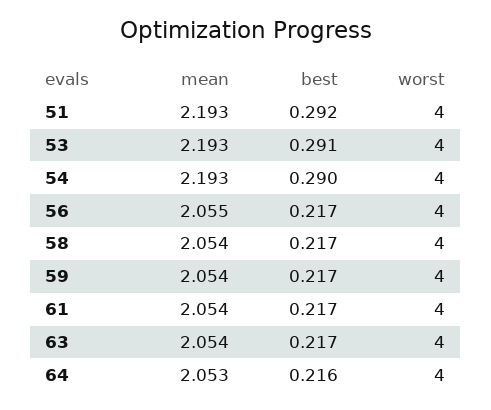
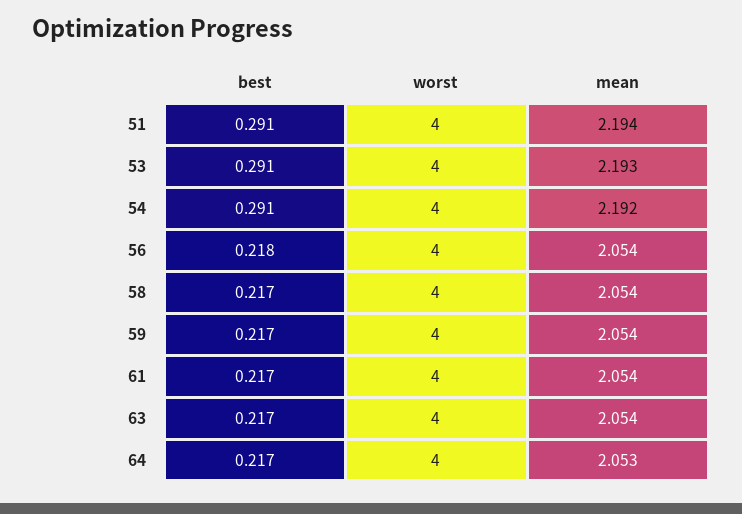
mean, 51: 2.193 -> 2.194
best, 51: 0.292 -> 0.291
mean, 54: 2.193 -> 2.192
best, 54: 0.29 -> 0.291
mean, 56: 2.055 -> 2.054
best, 56: 0.217 -> 0.218
best, 64: 0.216 -> 0.217

